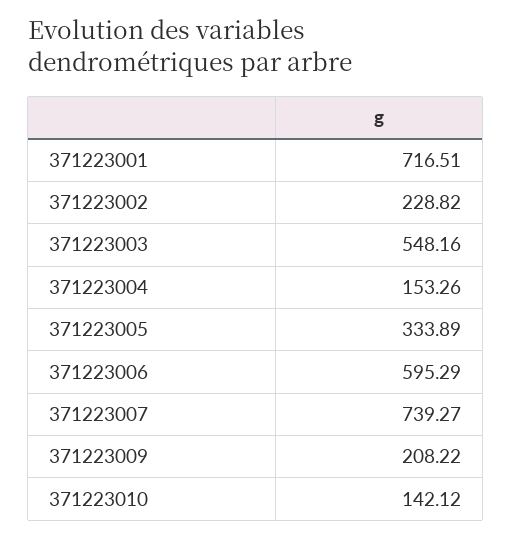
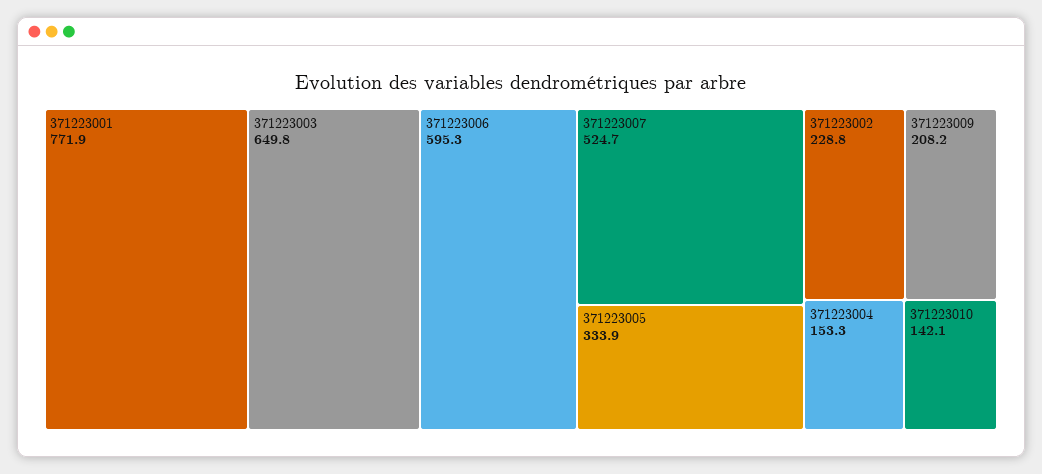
371223001: 716.51 -> 771.9
371223003: 548.16 -> 649.8
371223007: 739.27 -> 524.7

